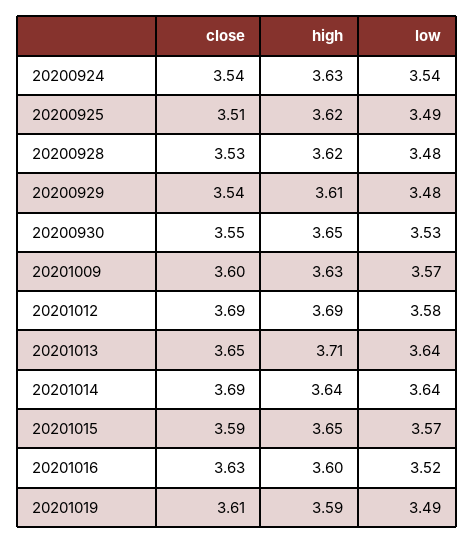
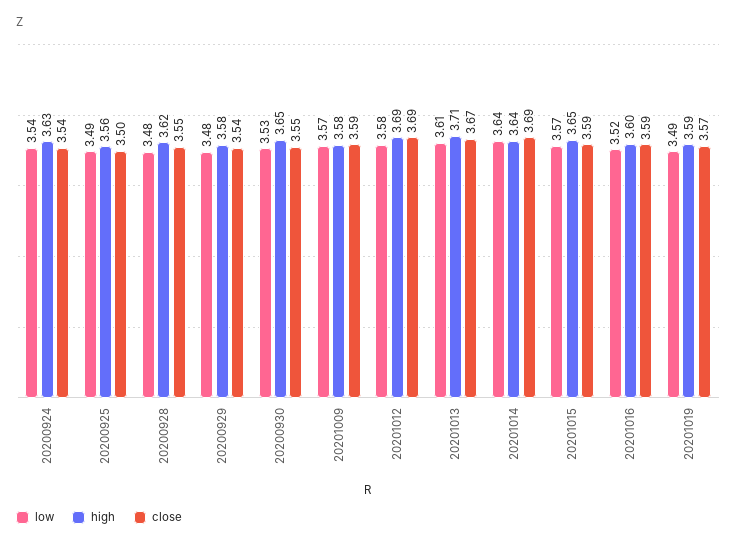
close, 20200925: 3.51 -> 3.5
high, 20200925: 3.62 -> 3.56
close, 20200928: 3.53 -> 3.55
high, 20200929: 3.61 -> 3.58
close, 20201009: 3.6 -> 3.59
high, 20201009: 3.63 -> 3.58
close, 20201013: 3.65 -> 3.67
low, 20201013: 3.64 -> 3.61
close, 20201016: 3.63 -> 3.59
close, 20201019: 3.61 -> 3.57

